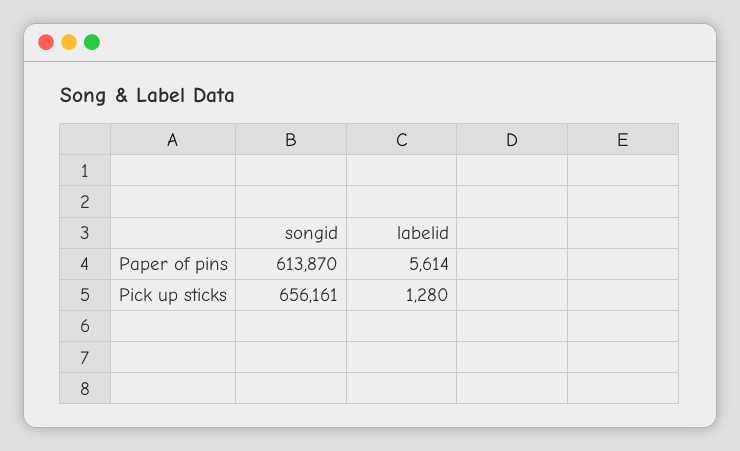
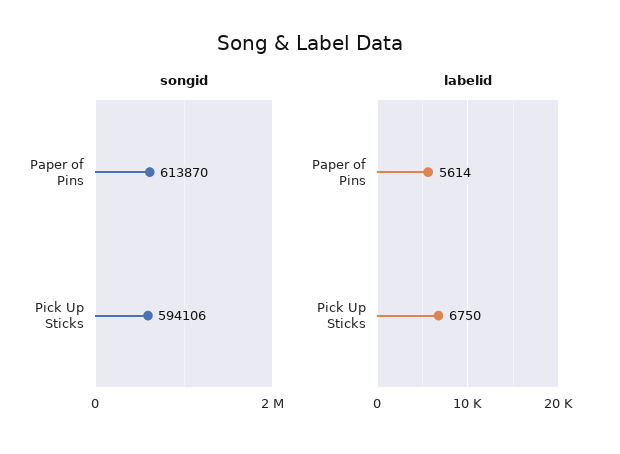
songid, Pick up sticks: 656161 -> 594106
labelid, Pick up sticks: 1280 -> 6750

